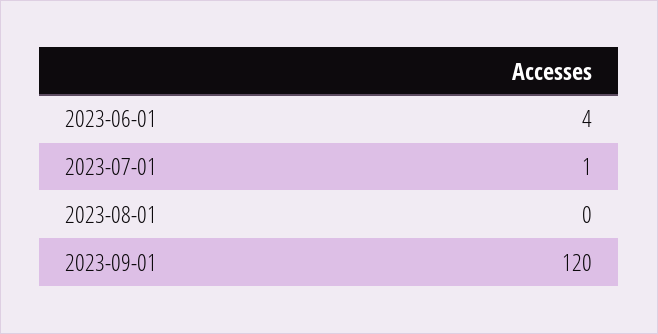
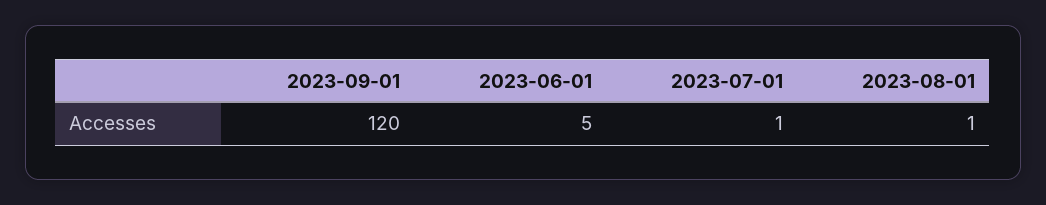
2023-06-01: 4 -> 5
2023-08-01: 0 -> 1

